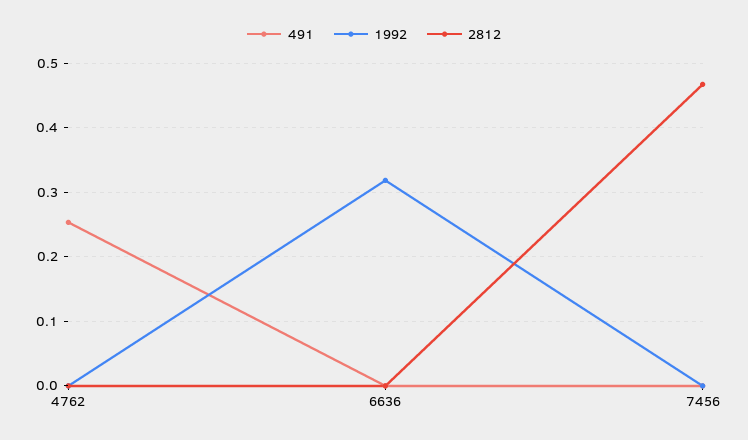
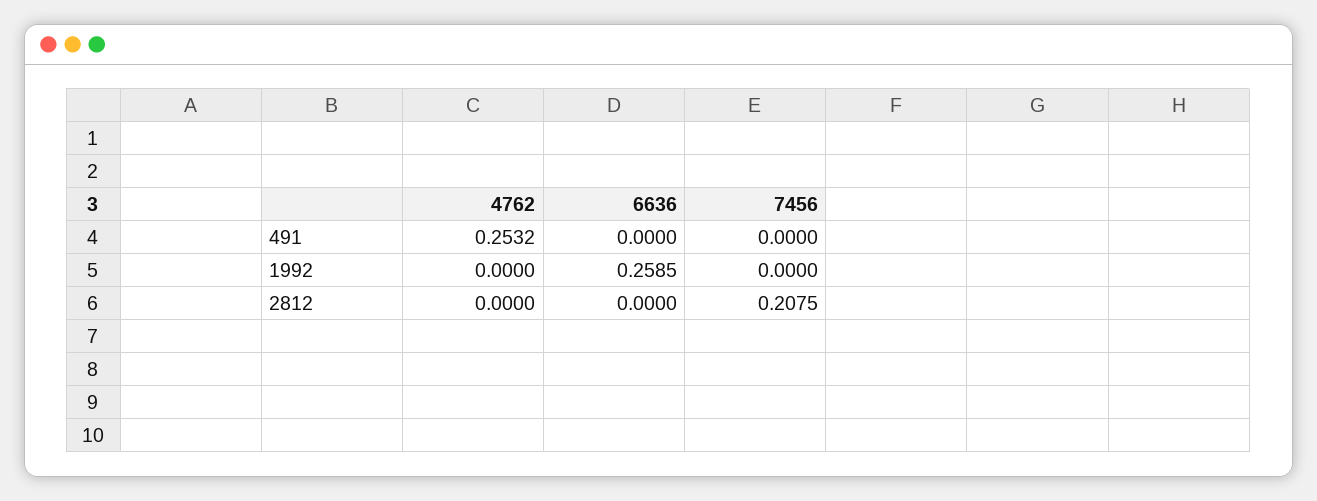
1992, 6636: 0.32 -> 0.2585
2812, 7456: 0.47 -> 0.2075

